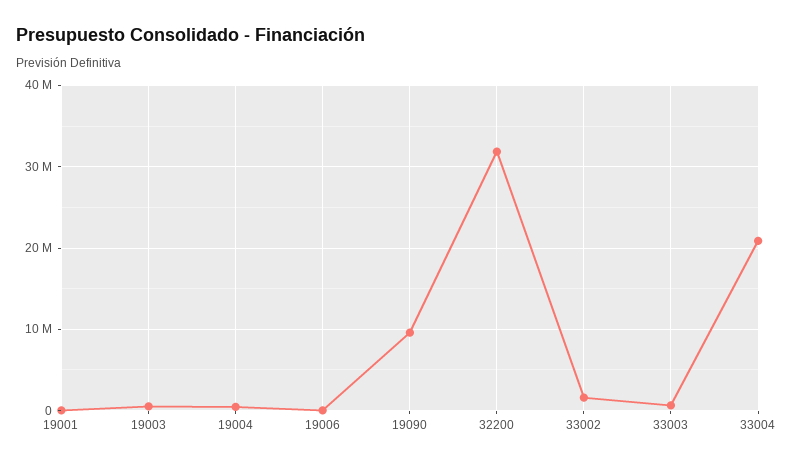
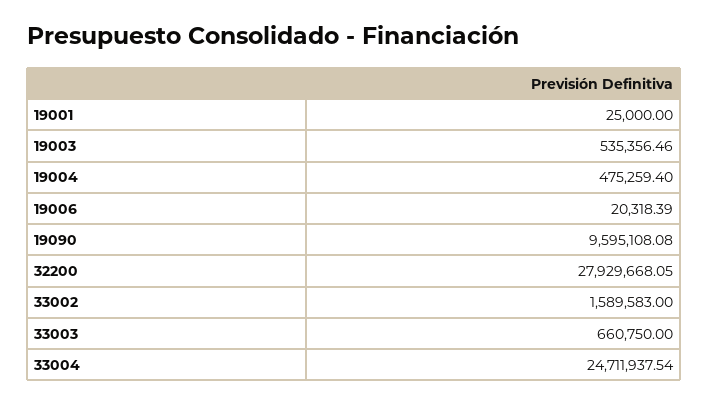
32200: 32000000 -> 27929668.05
33004: 21000000 -> 24711937.54

